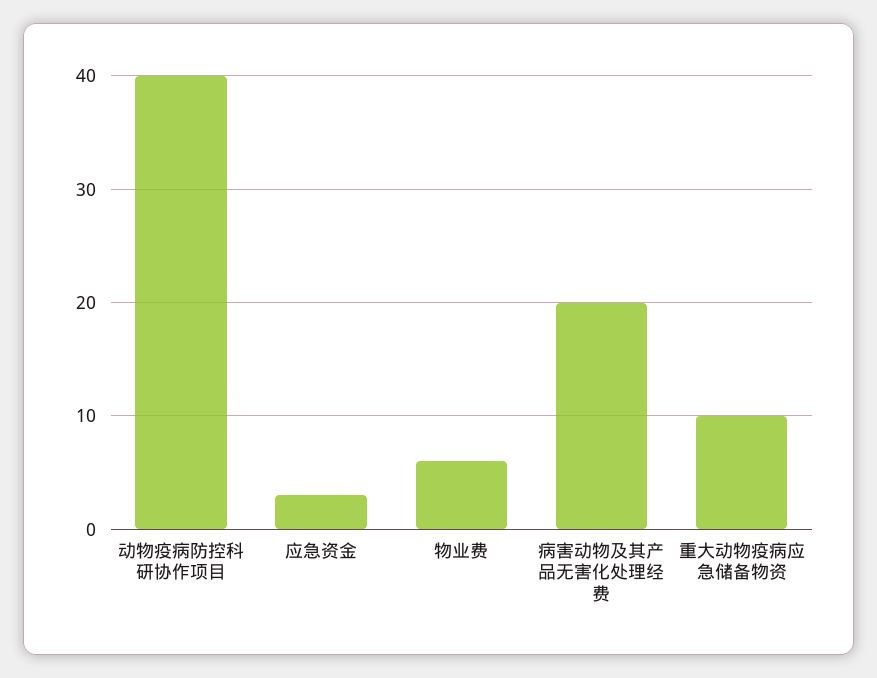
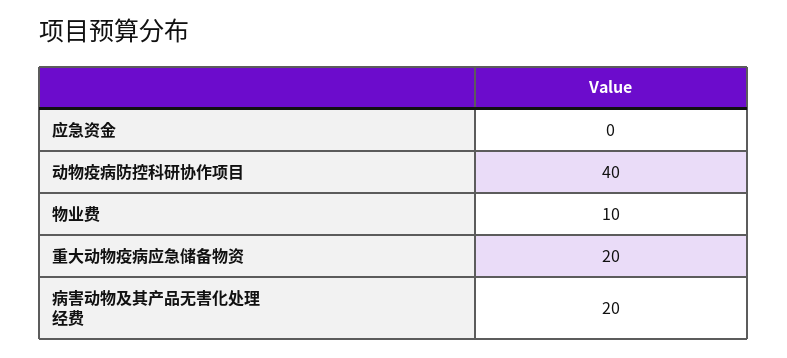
应急资金: 3 -> 0
物业费: 6 -> 10
重大动物疫病应急储备物资: 10 -> 20

